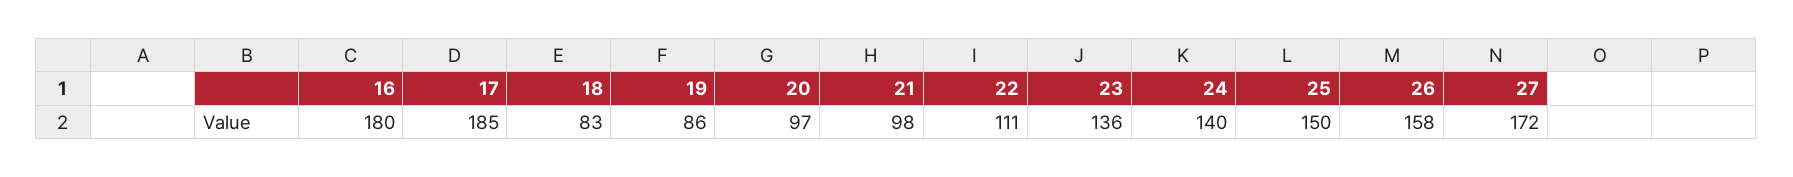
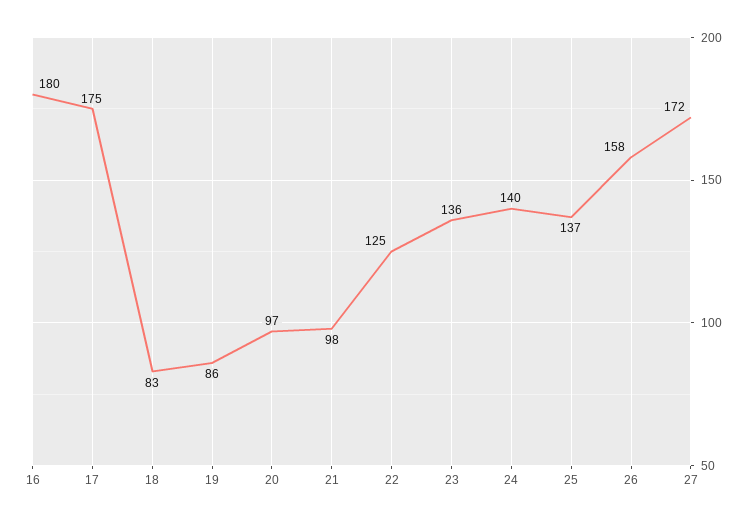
17: 185 -> 175
22: 111 -> 125
25: 150 -> 137

